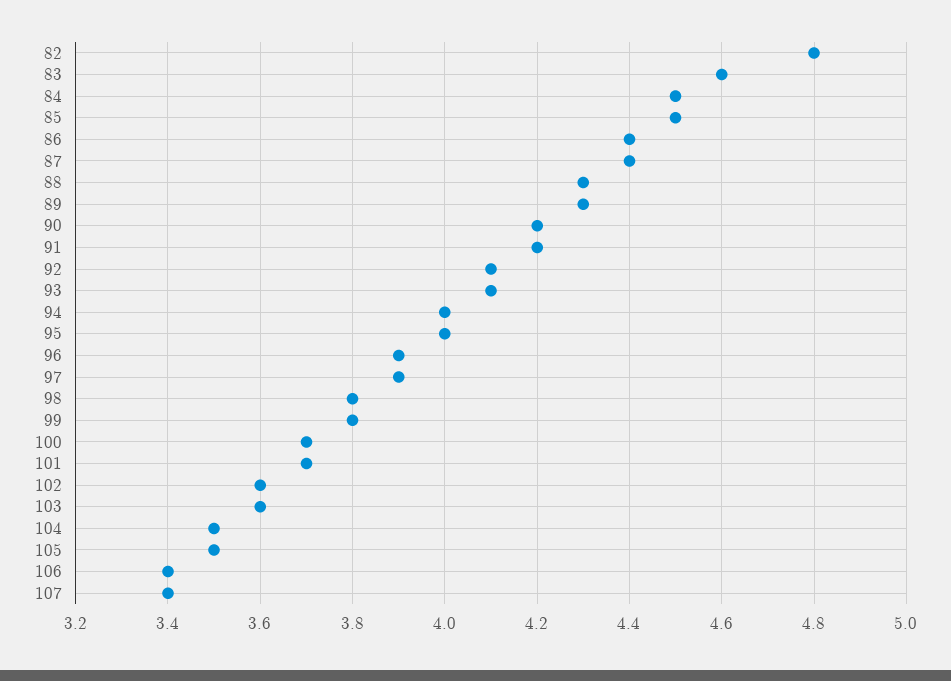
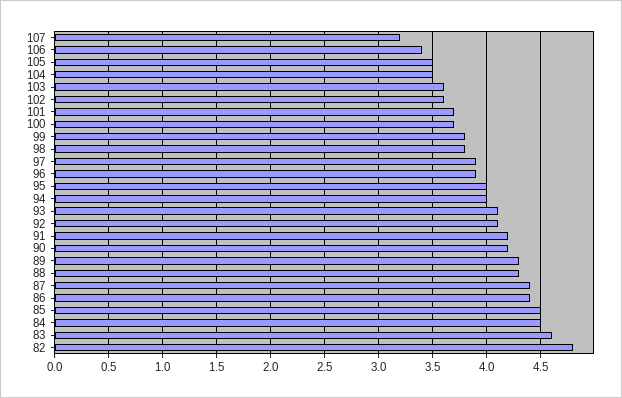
107: 3.4 -> 3.2

